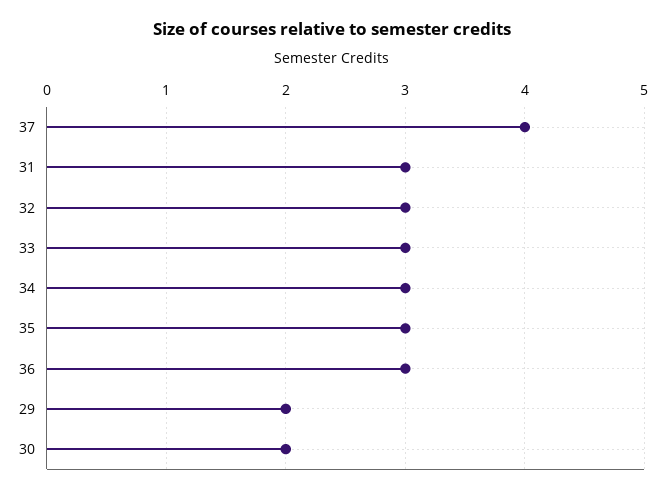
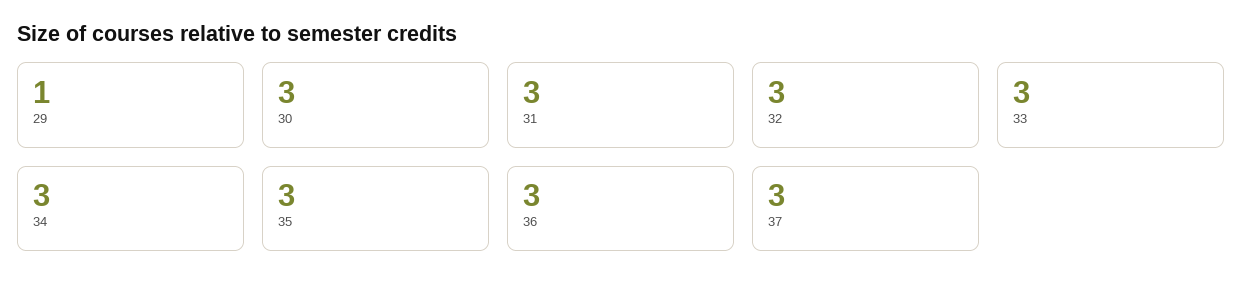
37: 4 -> 3
29: 2 -> 1
30: 2 -> 3

